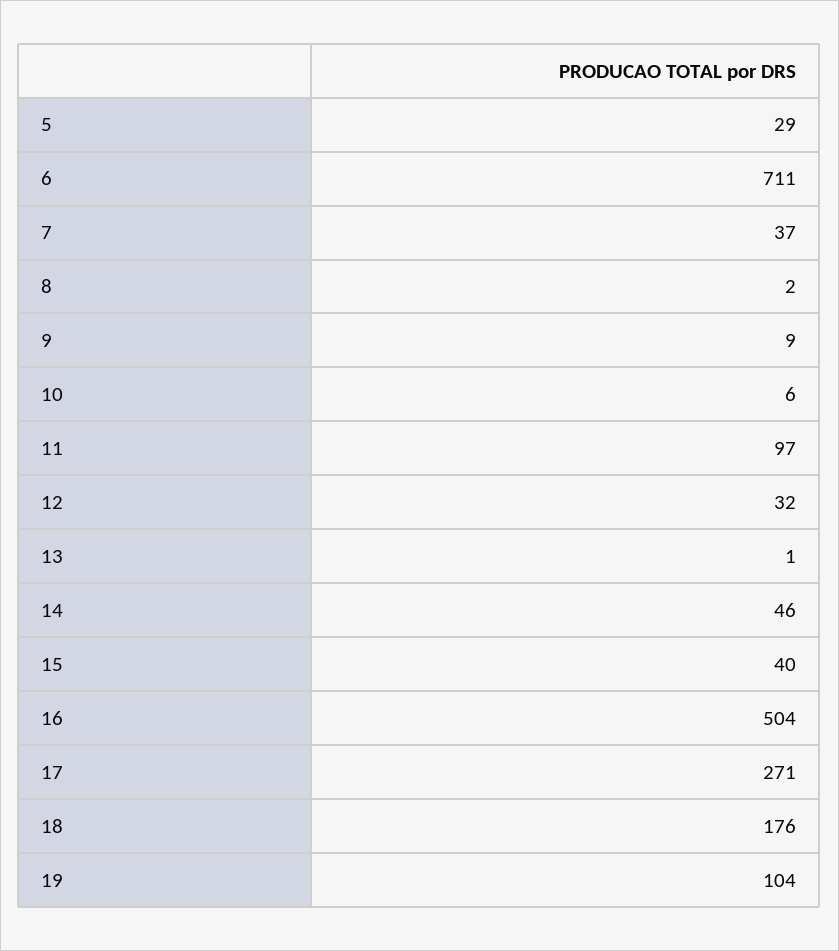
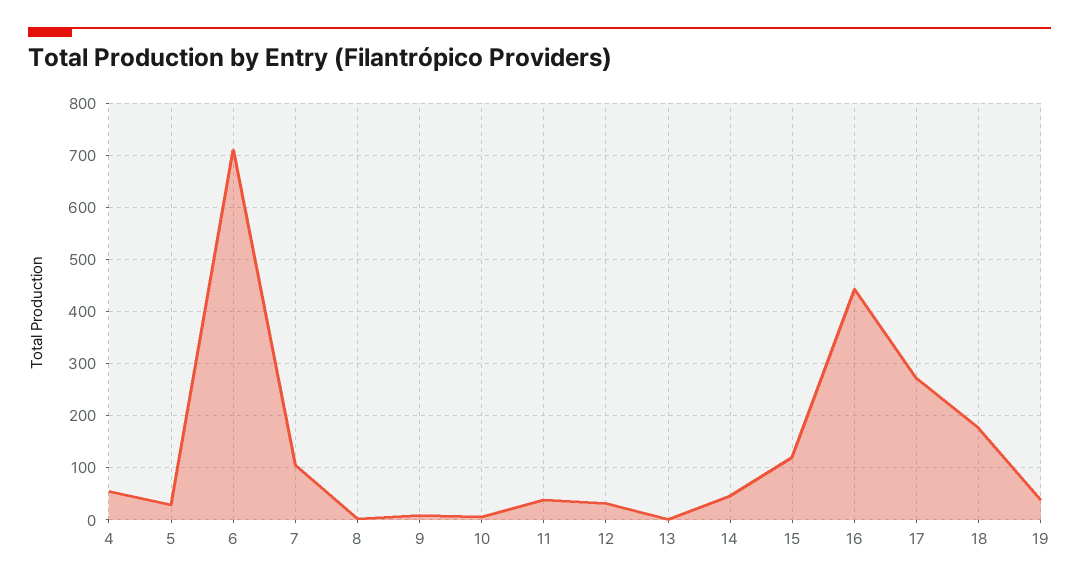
7: 37 -> 100
11: 97 -> 40
15: 40 -> 120
16: 504 -> 440
19: 104 -> 40
4: none -> 60

